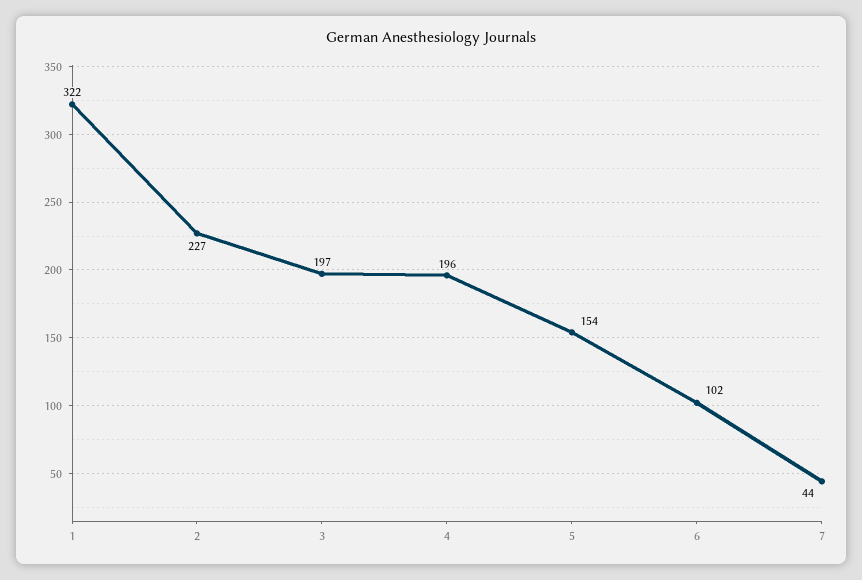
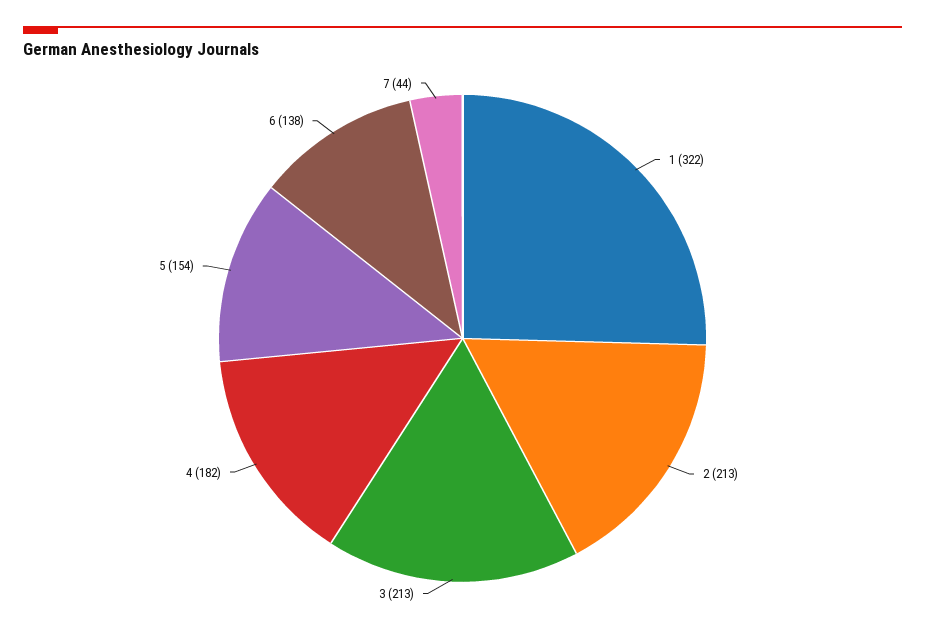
2: 227 -> 213
3: 197 -> 213
4: 196 -> 182
6: 102 -> 138

